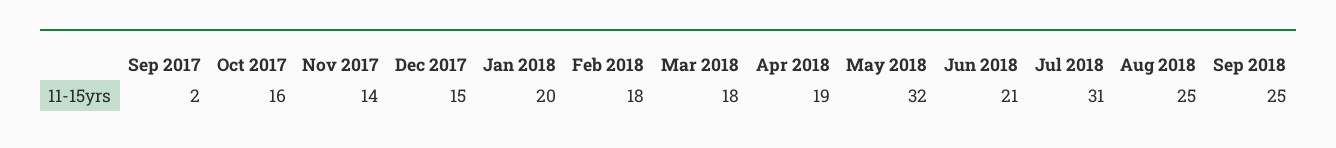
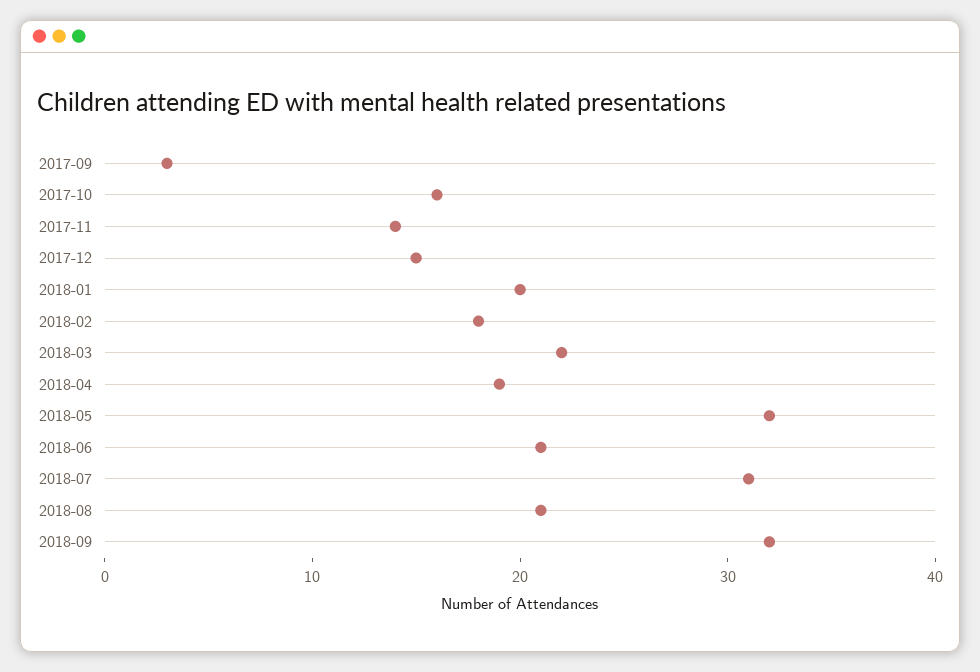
Sep 2017: 2 -> 3
Mar 2018: 18 -> 22
Aug 2018: 25 -> 21
Sep 2018: 25 -> 32

